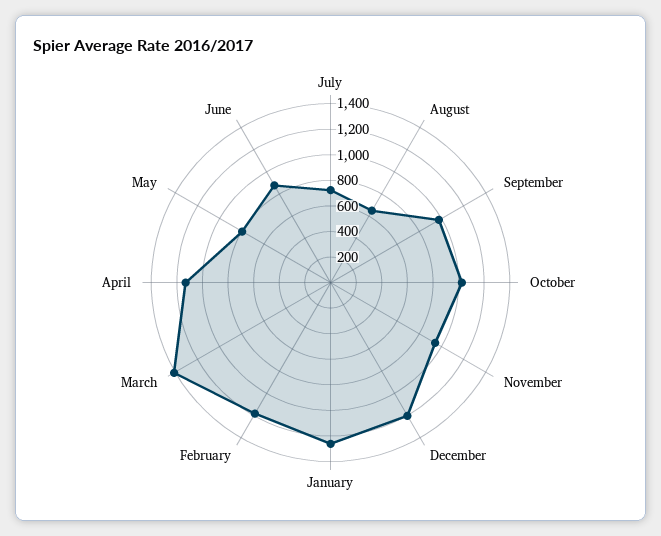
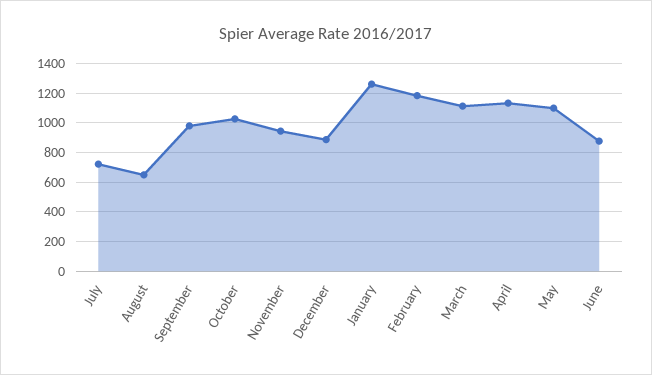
December: 1200 -> 900
March: 1400 -> 1100
May: 800 -> 1100

